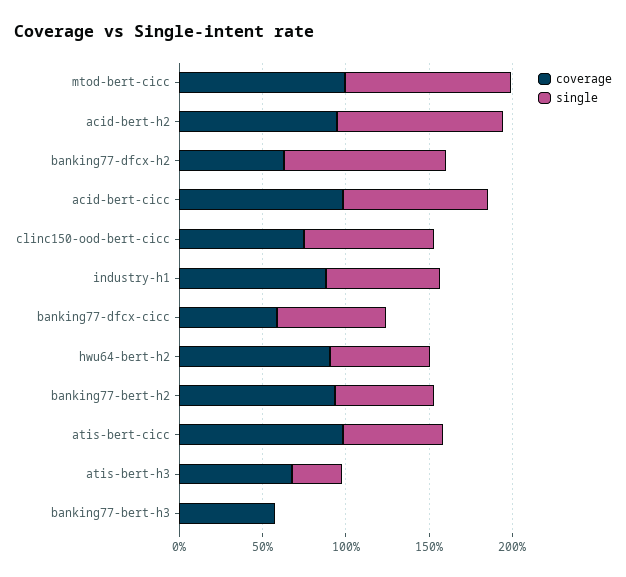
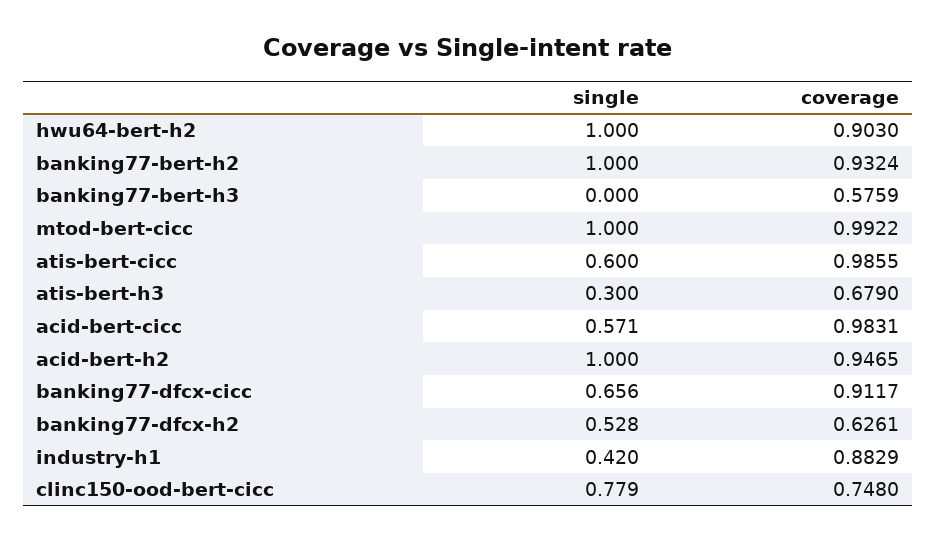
single, banking77-dfcx-h2: 1 -> 0.528
single, acid-bert-cicc: 0.9 -> 0.571
single, industry-h1: 0.7 -> 0.42
coverage, banking77-dfcx-cicc: 0.6 -> 0.9117
single, hwu64-bert-h2: 0.6 -> 1
single, banking77-bert-h2: 0.6 -> 1

